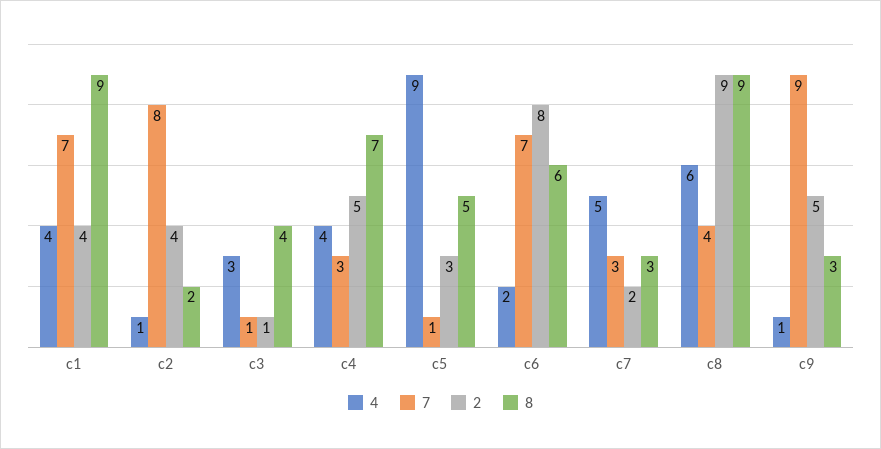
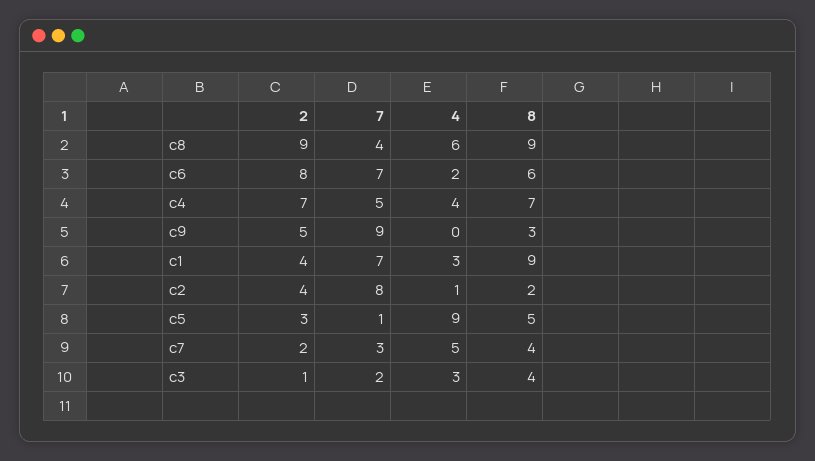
4, c1: 4 -> 3
7, c3: 1 -> 2
7, c4: 3 -> 5
2, c4: 5 -> 7
8, c7: 3 -> 4
4, c9: 1 -> 0

